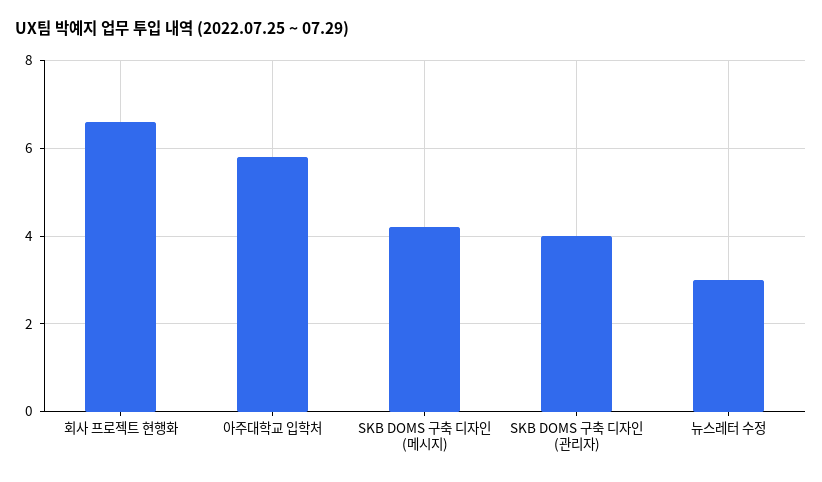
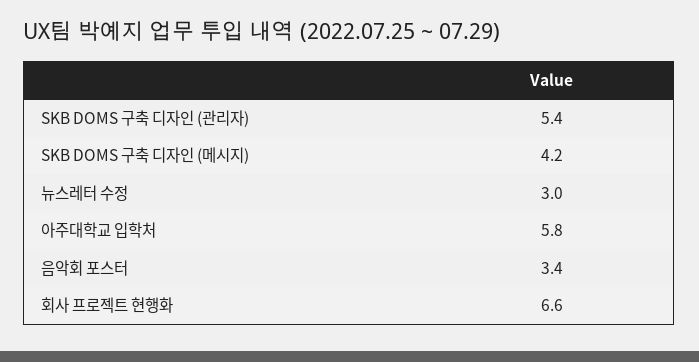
SKB DOMS 구축 디자인 (관리자): 4 -> 5.4
음악회 포스터: none -> 3.4

